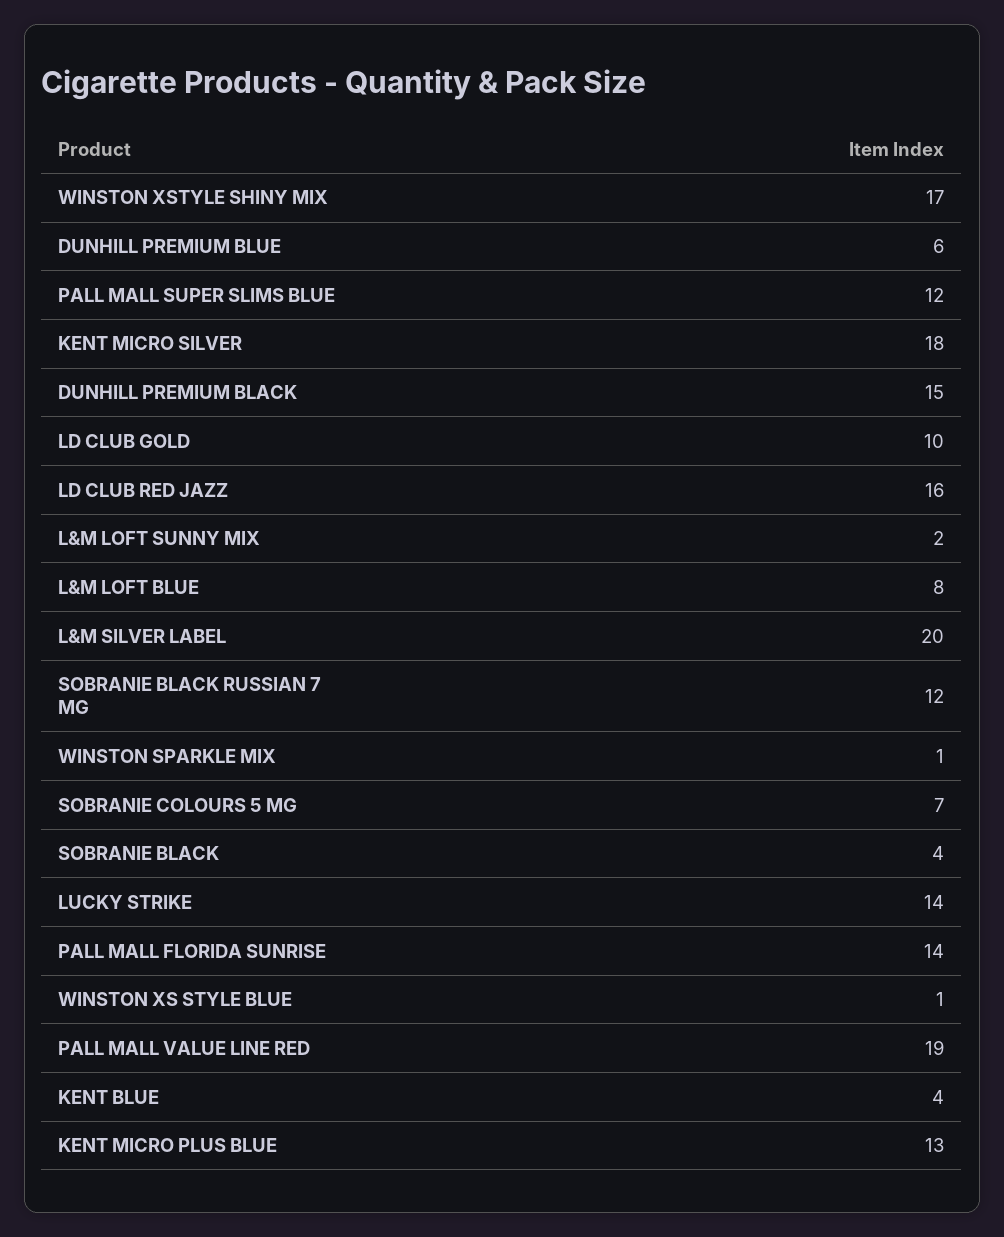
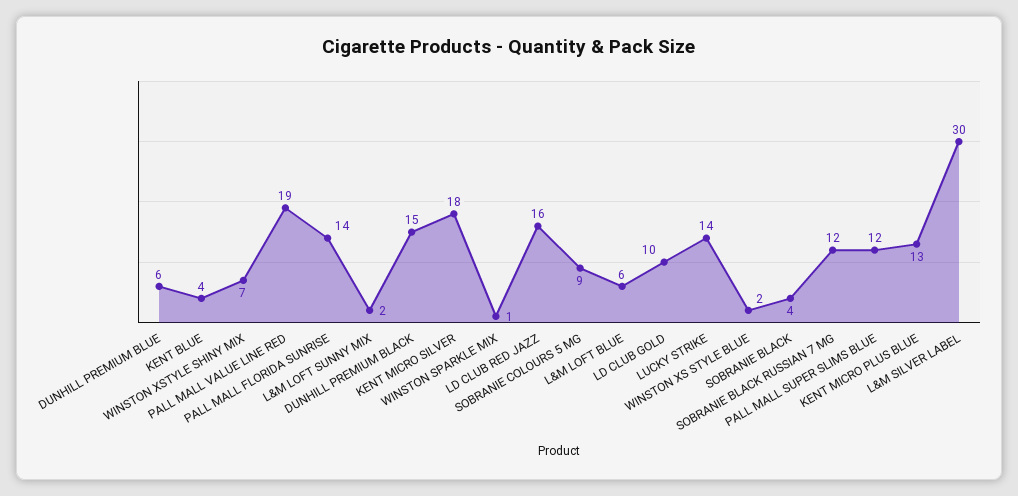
WINSTON XSTYLE SHINY MIX: 17 -> 7
L&M LOFT BLUE: 8 -> 6
L&M SILVER LABEL: 20 -> 30
SOBRANIE COLOURS 5 MG: 7 -> 9
WINSTON XS STYLE BLUE: 1 -> 2

